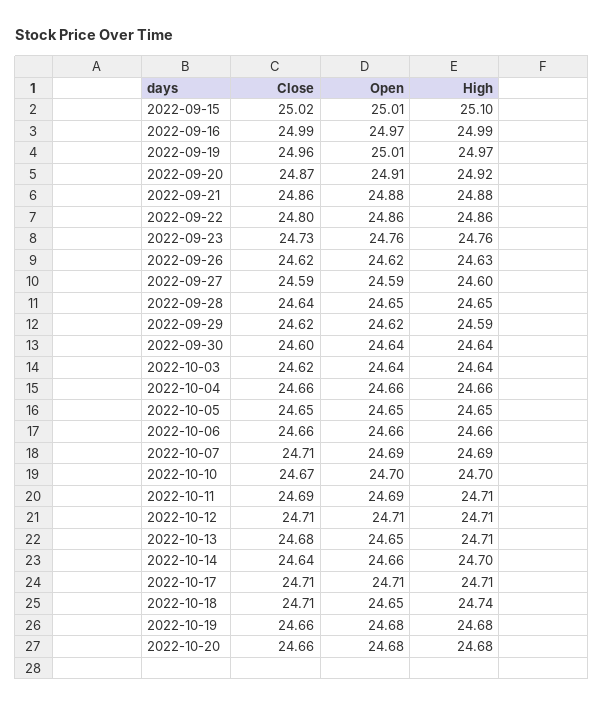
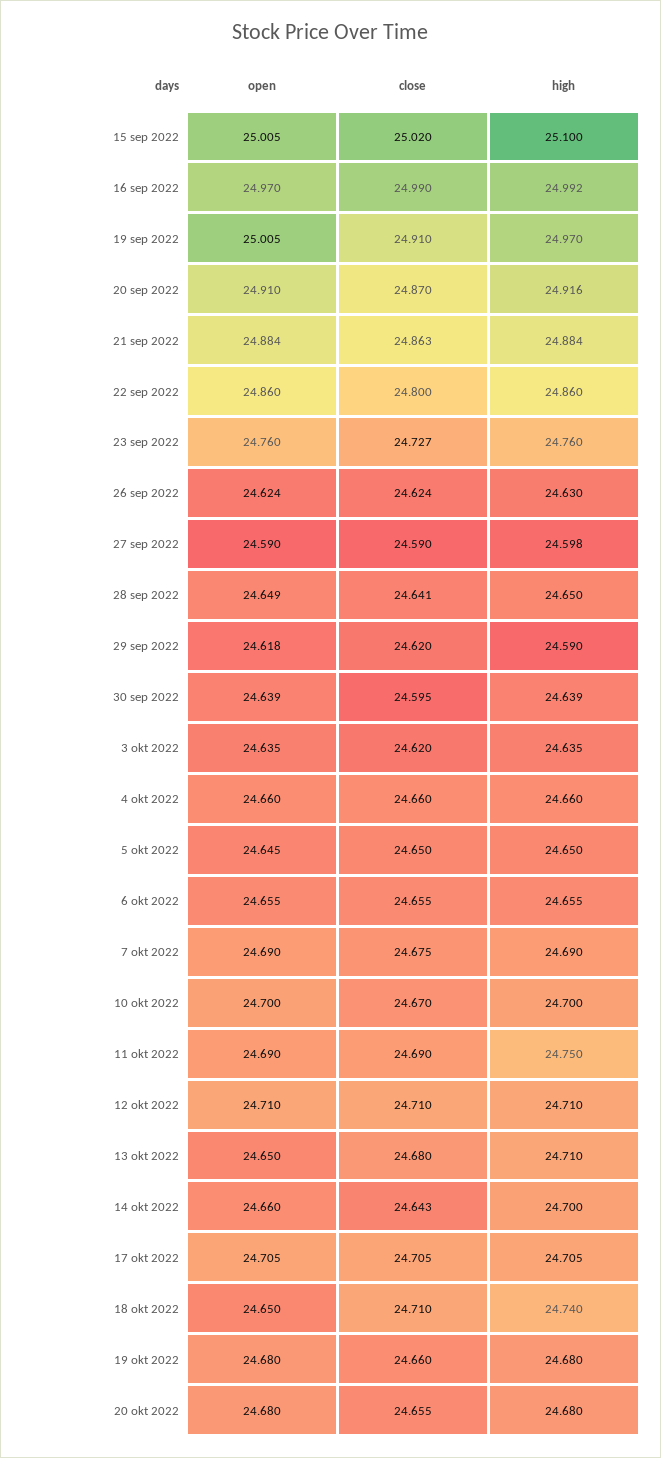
Close, 2022-09-19: 24.96 -> 24.91
Close, 2022-10-07: 24.71 -> 24.675
High, 2022-10-11: 24.71 -> 24.75

